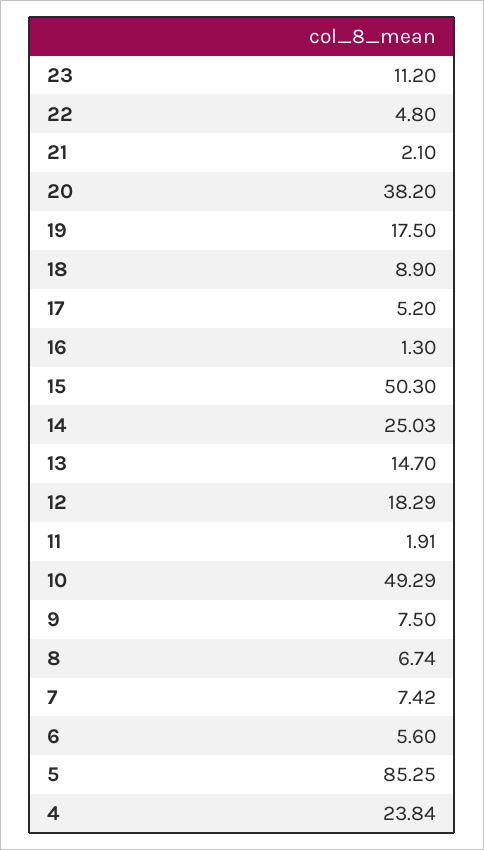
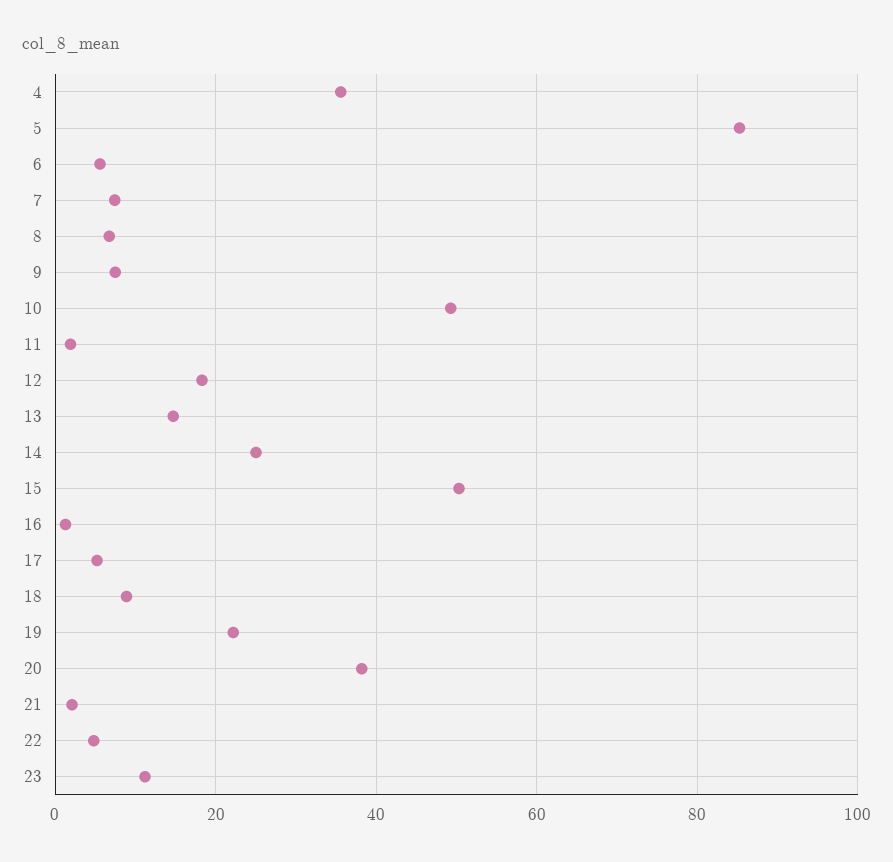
19: 17.5 -> 22
4: 23.84 -> 36

